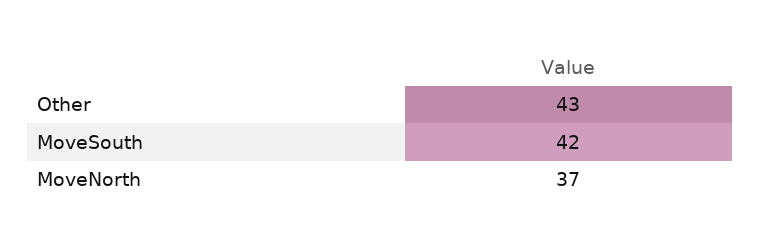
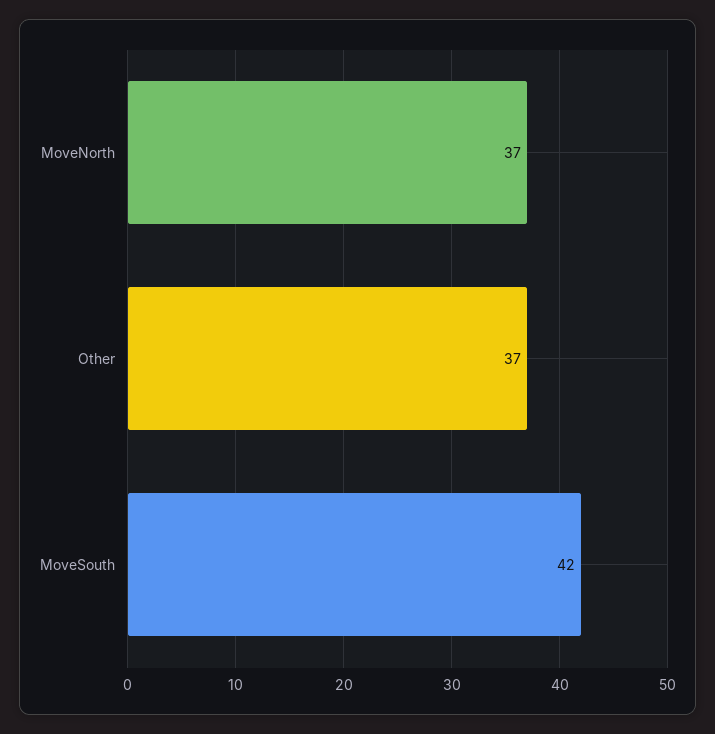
Other: 43 -> 37

